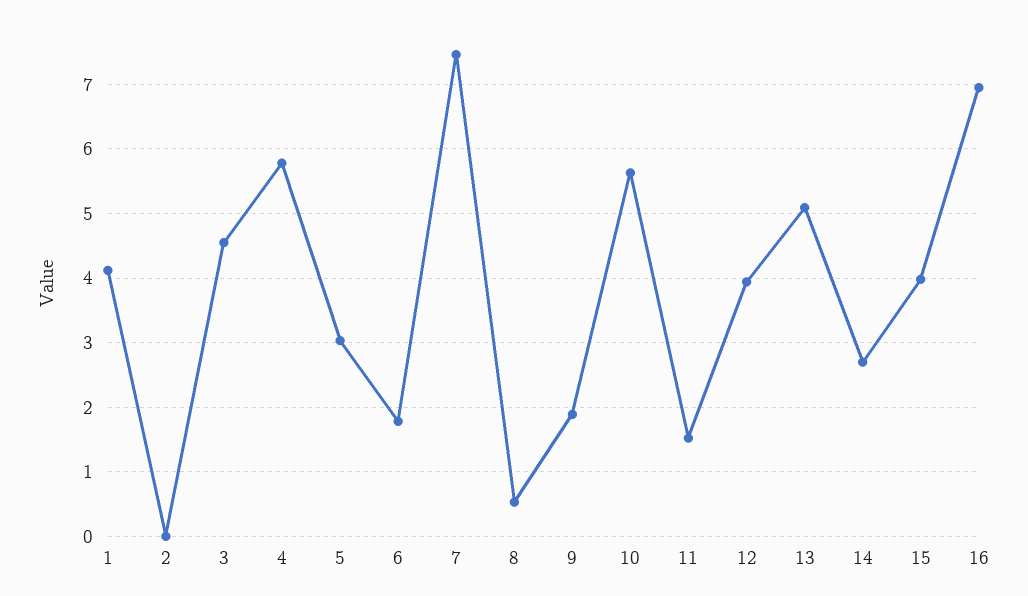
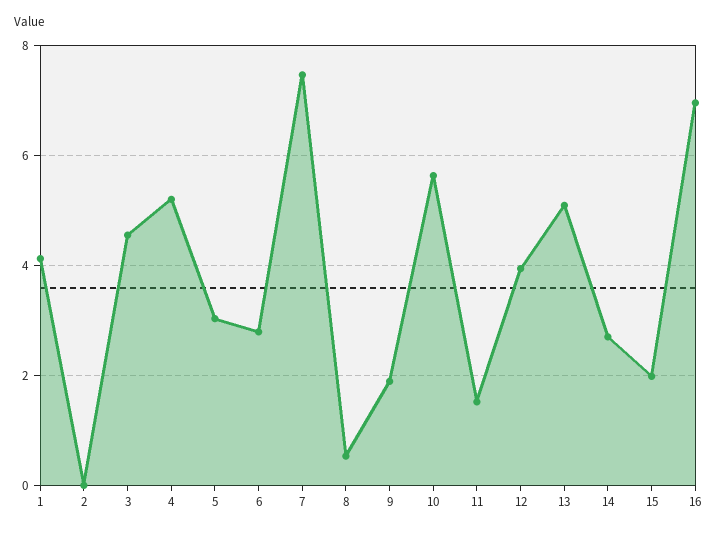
4: 5.8 -> 5.2
6: 1.8 -> 2.8
15: 4 -> 2

